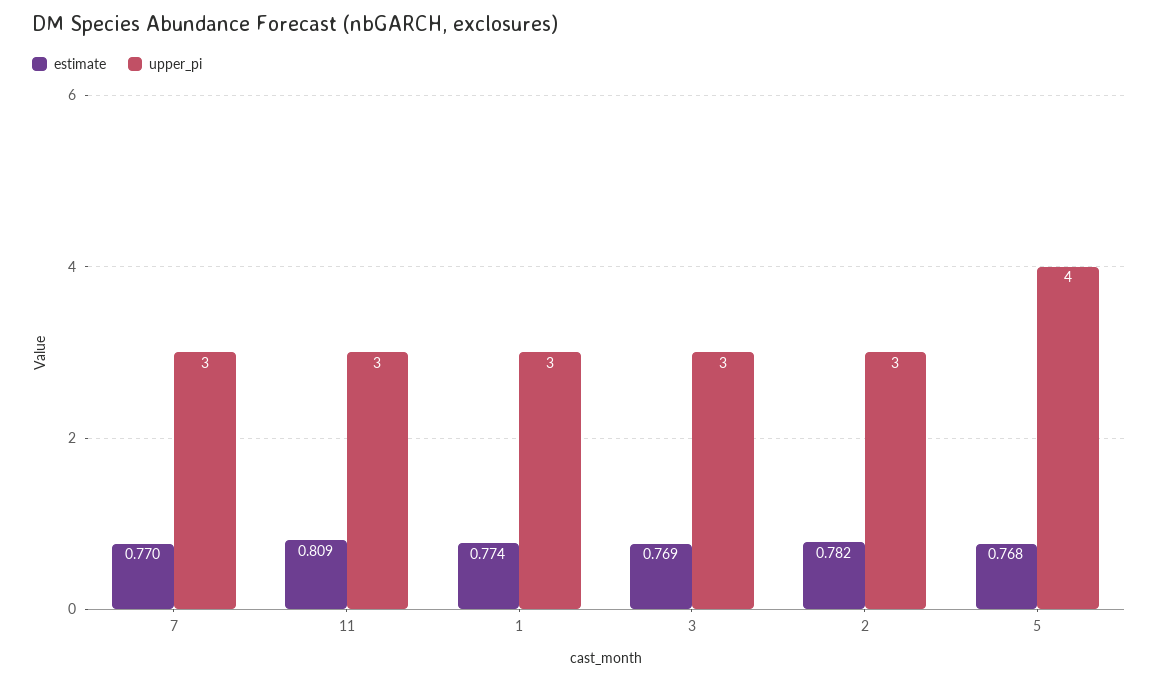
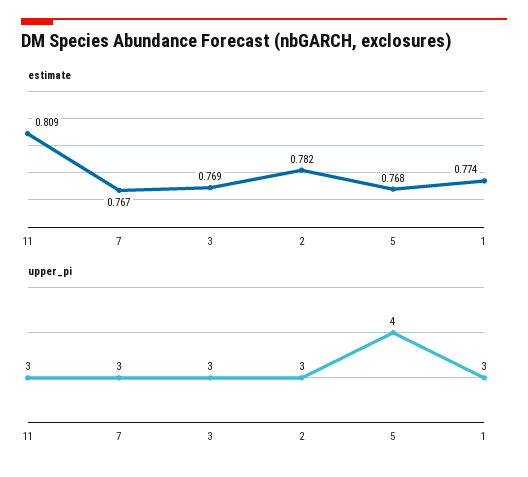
estimate, 7: 0.77 -> 0.767

